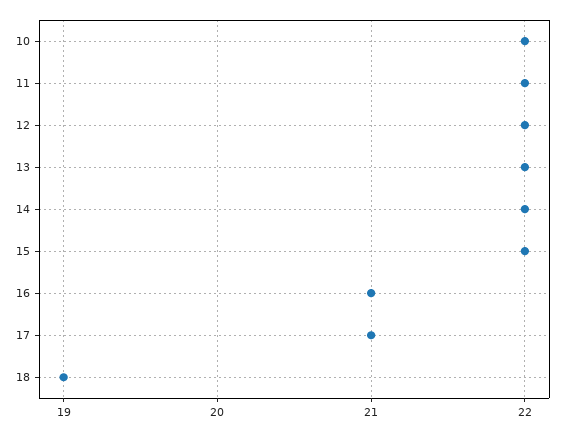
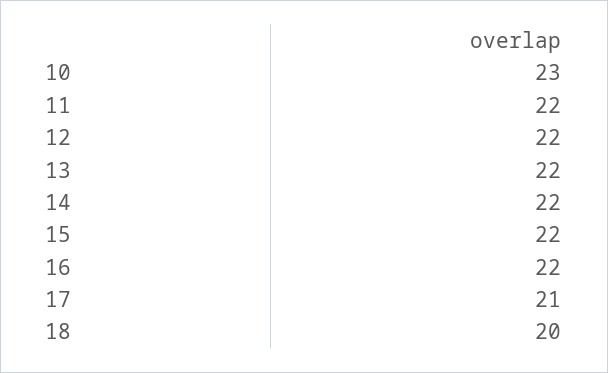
10: 22 -> 23
16: 21 -> 22
18: 19 -> 20

